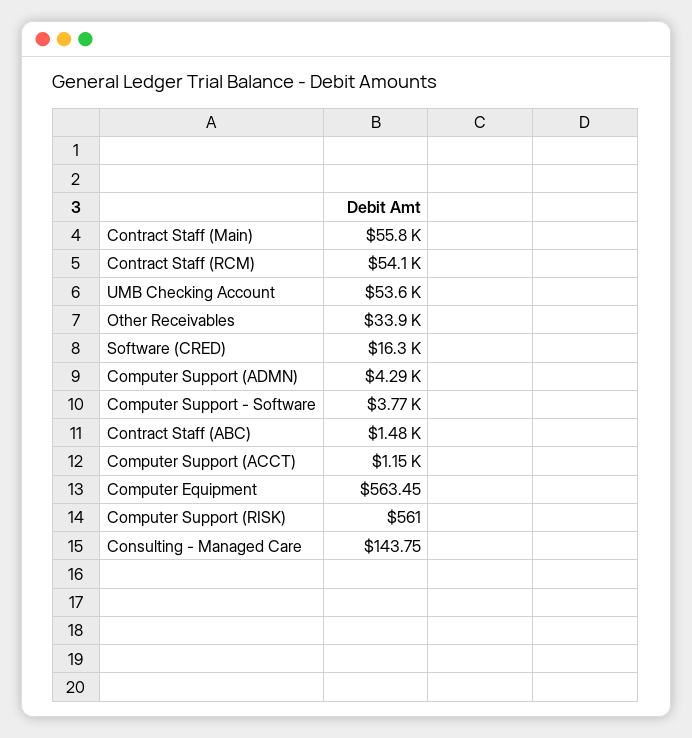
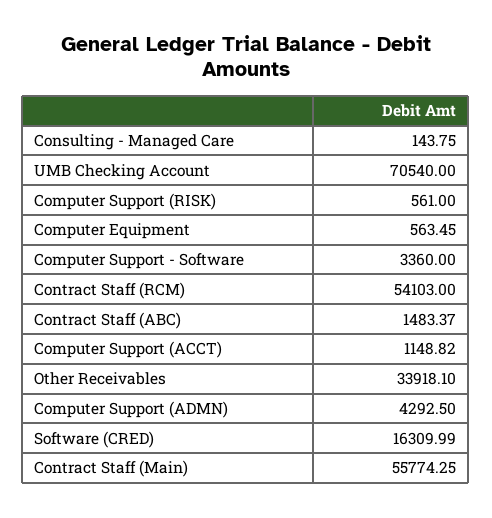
UMB Checking Account: 53600 -> 70540
Computer Support - Software: 3770 -> 3360

